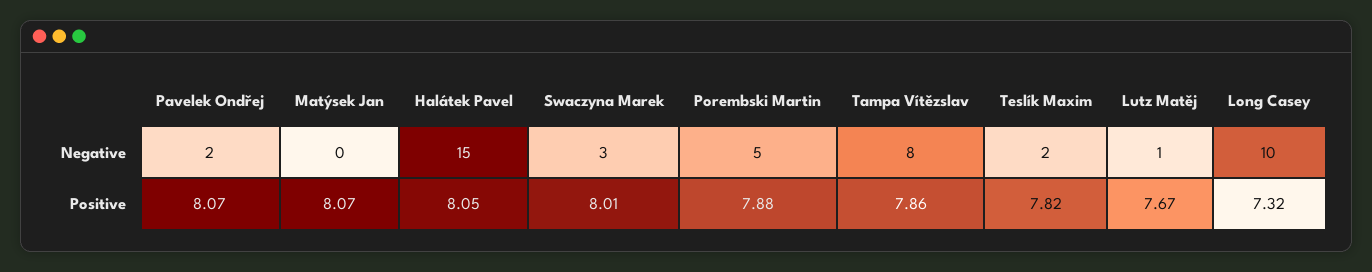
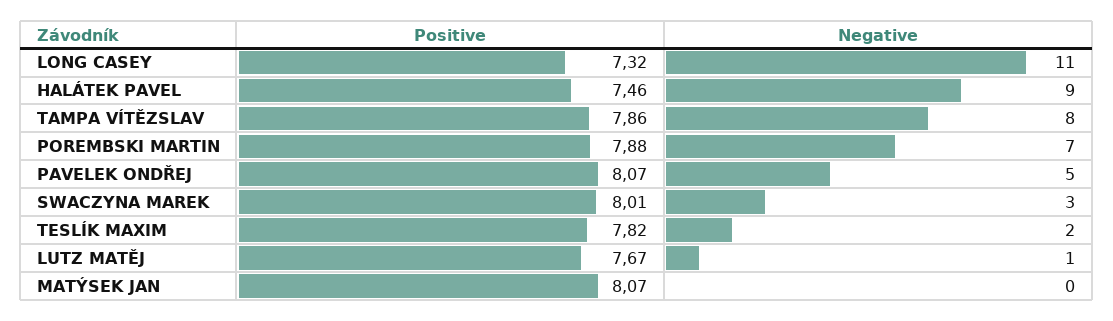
Pavelek Ondřej, Negative: 2 -> 5
Halátek Pavel, Negative: 15 -> 9
Porembski Martin, Negative: 5 -> 7
Long Casey, Negative: 10 -> 11
Halátek Pavel, Positive: 8.05 -> 7.46

